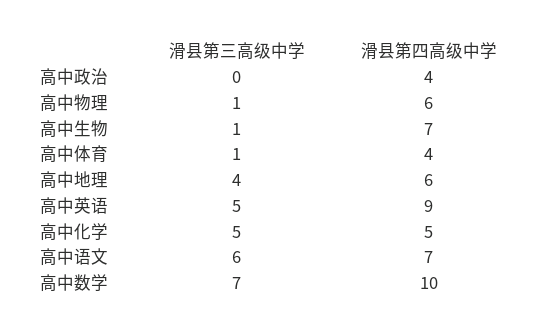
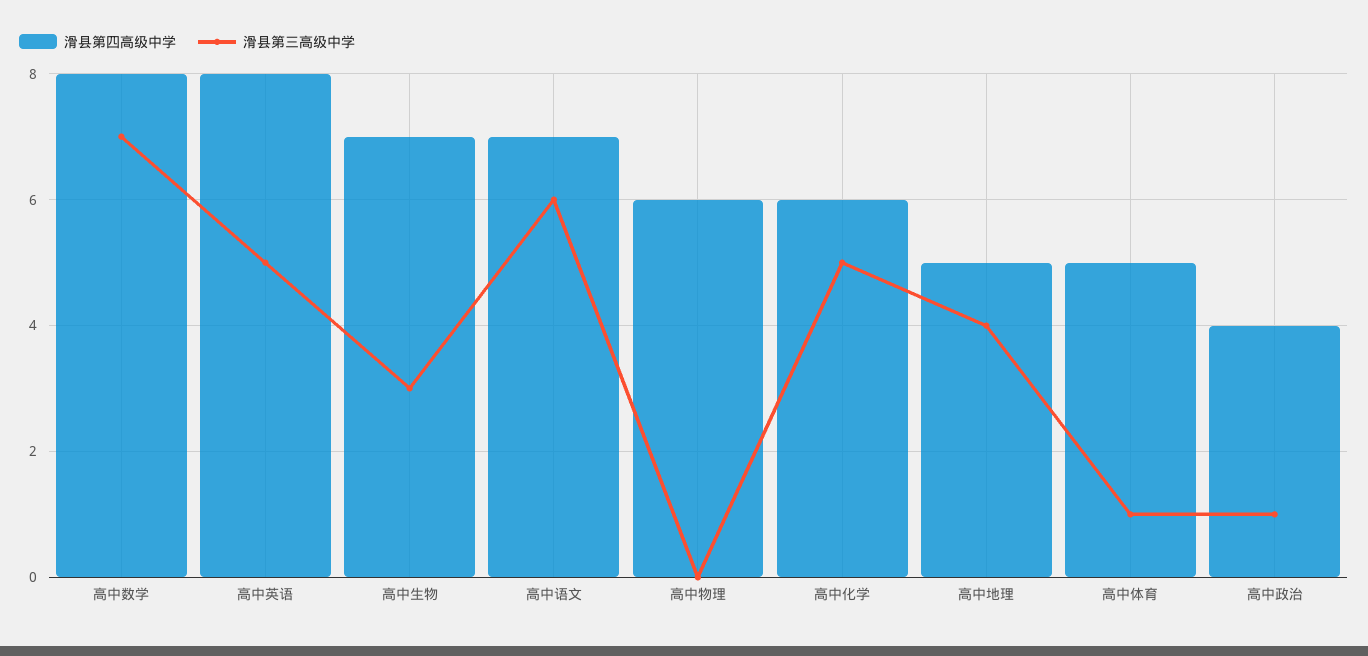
滑县第三高级中学, 高中政治: 0 -> 1
滑县第三高级中学, 高中物理: 1 -> 0
滑县第三高级中学, 高中生物: 1 -> 3
滑县第四高级中学, 高中体育: 4 -> 5
滑县第四高级中学, 高中地理: 6 -> 5
滑县第四高级中学, 高中英语: 9 -> 8
滑县第四高级中学, 高中化学: 5 -> 6
滑县第四高级中学, 高中数学: 10 -> 8

